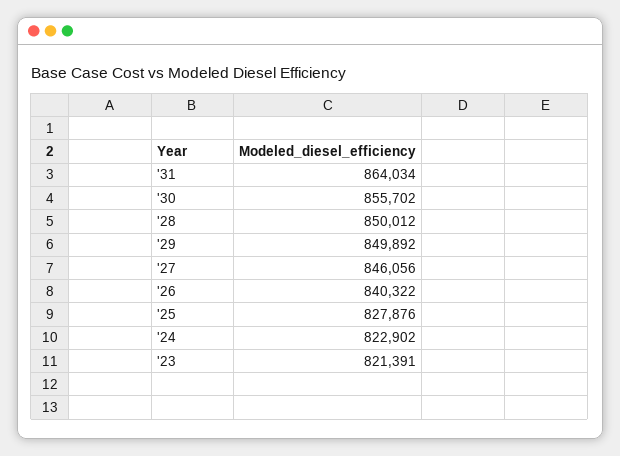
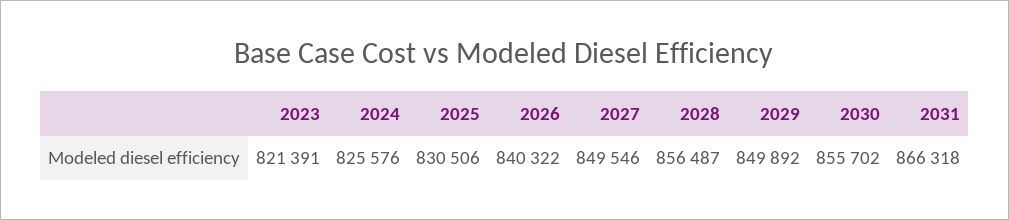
'31: 864034 -> 866318
'28: 850012 -> 856487
'27: 846056 -> 849546
'25: 827876 -> 830506
'24: 822902 -> 825576

